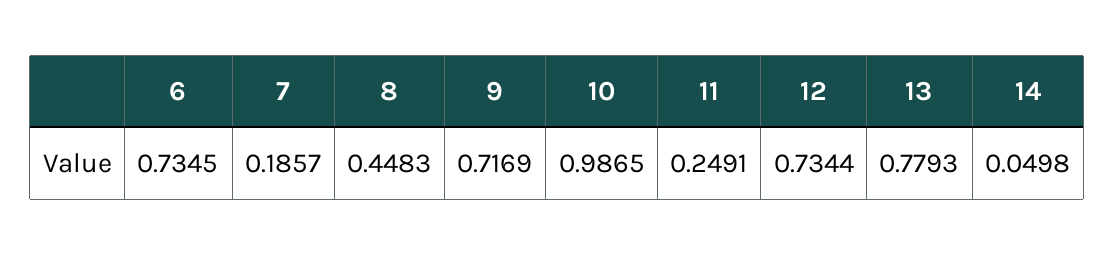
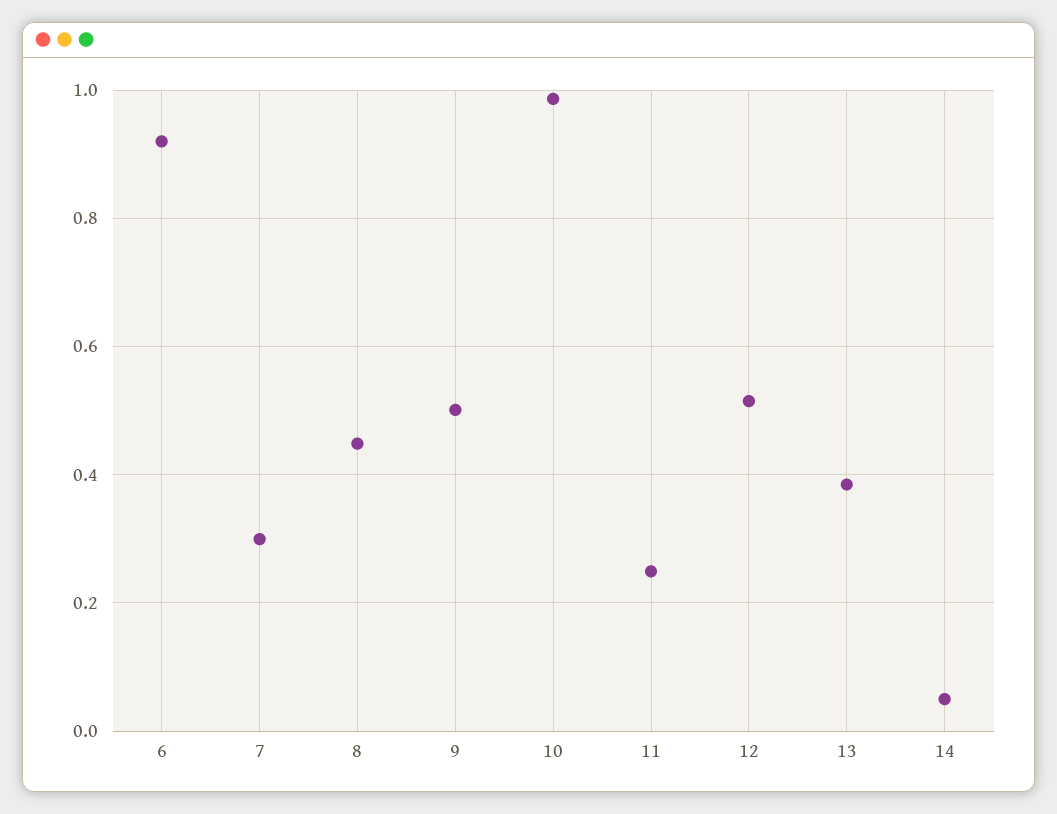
6: 0.7345 -> 0.92
7: 0.1857 -> 0.3
9: 0.7169 -> 0.5
12: 0.7344 -> 0.52
13: 0.7793 -> 0.38

